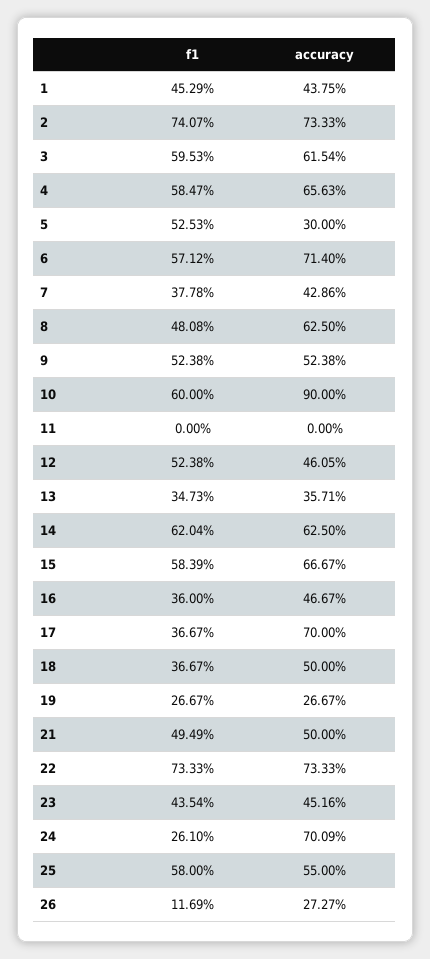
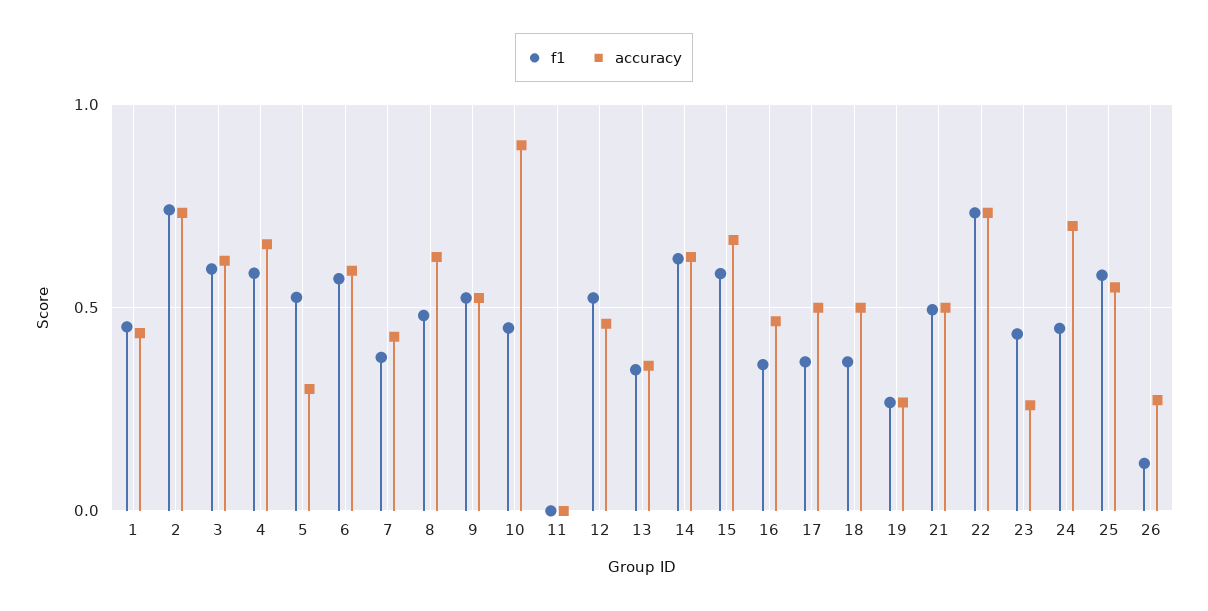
accuracy, 6: 0.714 -> 0.6
f1, 10: 0.6 -> 0.45
accuracy, 17: 0.7 -> 0.5
accuracy, 23: 0.4516 -> 0.25
f1, 24: 0.261 -> 0.45

